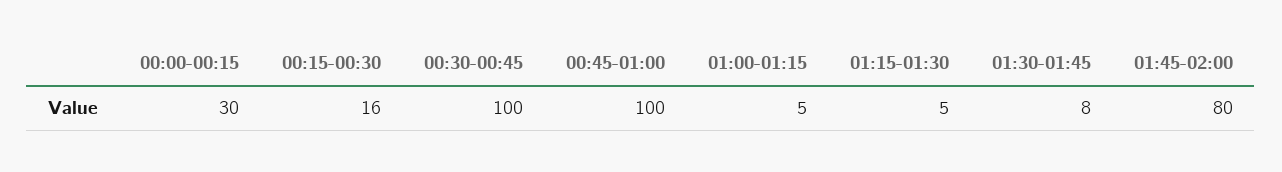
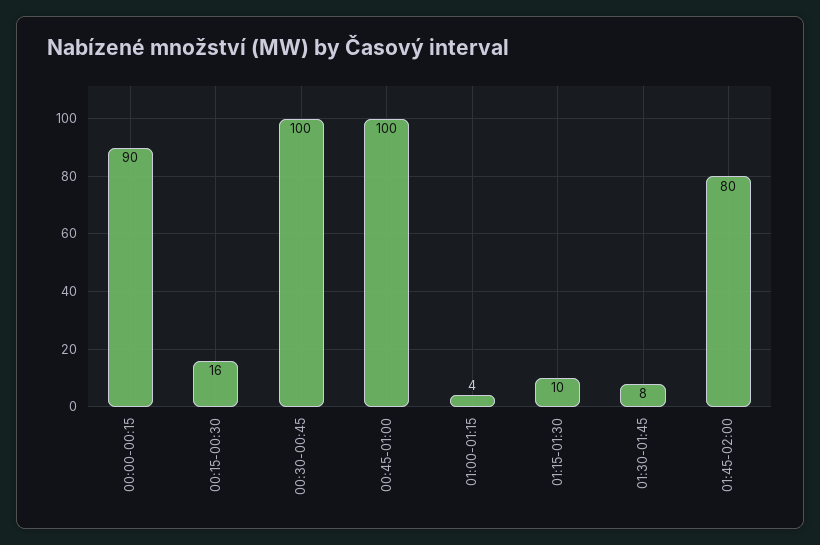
00:00-00:15: 30 -> 90
01:00-01:15: 5 -> 4
01:15-01:30: 5 -> 10

